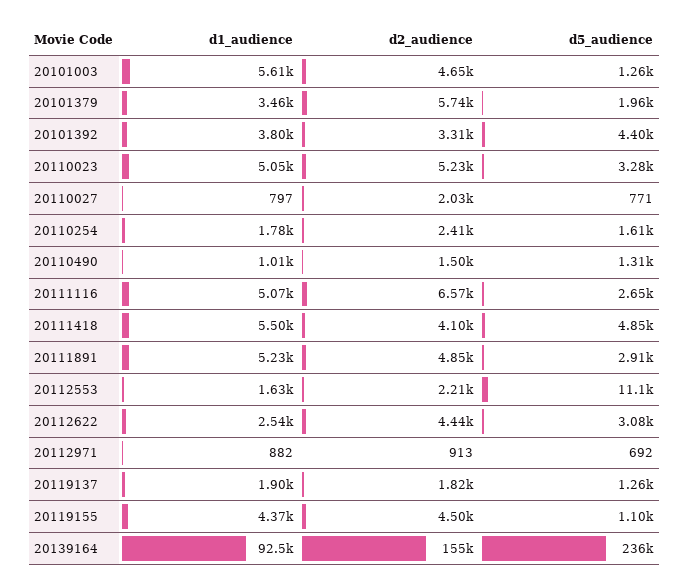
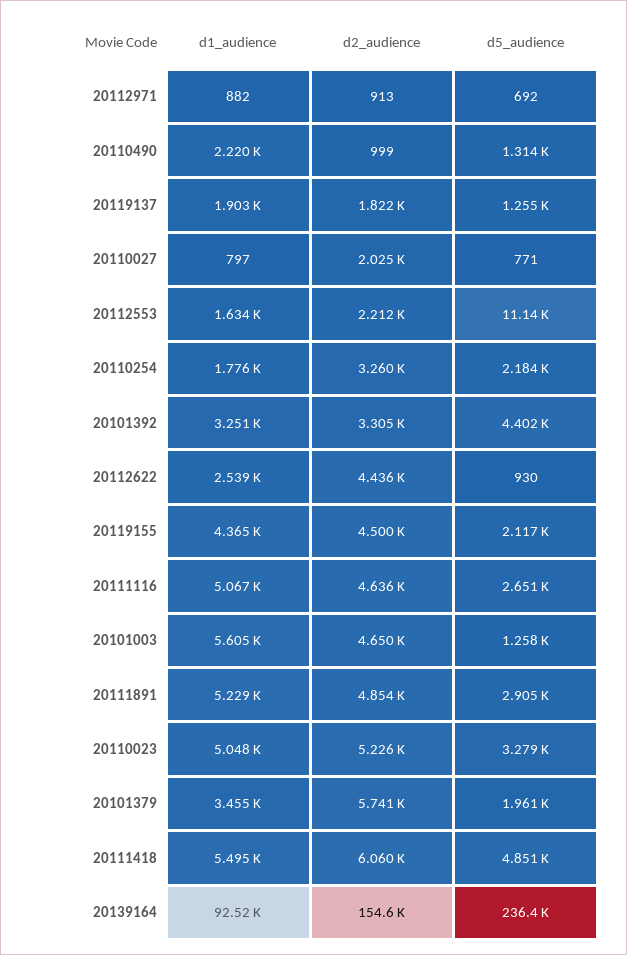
d1_audience, 20101392: 3800 -> 3251
d2_audience, 20110254: 2410 -> 3260
d5_audience, 20110254: 1610 -> 2184
d1_audience, 20110490: 1010 -> 2220
d2_audience, 20110490: 1500 -> 999
d2_audience, 20111116: 6570 -> 4636
d2_audience, 20111418: 4100 -> 6060
d5_audience, 20112622: 3080 -> 930
d5_audience, 20119155: 1100 -> 2117

